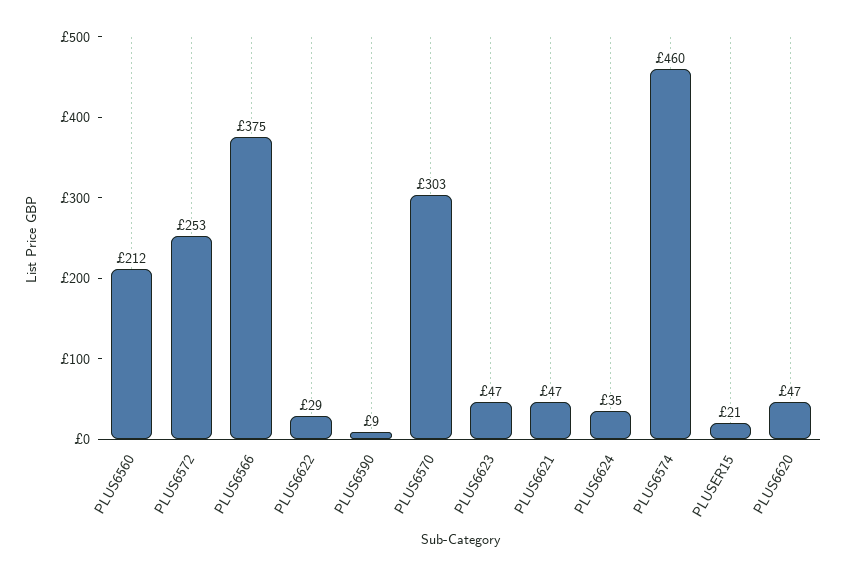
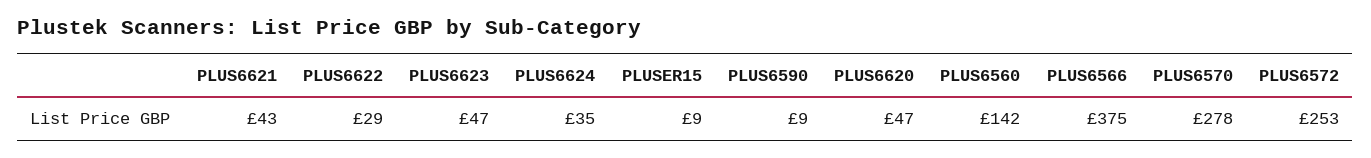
PLUS6560: 212 -> 142
PLUS6570: 303 -> 278
PLUS6621: 47 -> 43
PLUS6574: 460 -> none
PLUSER15: 21 -> 9

